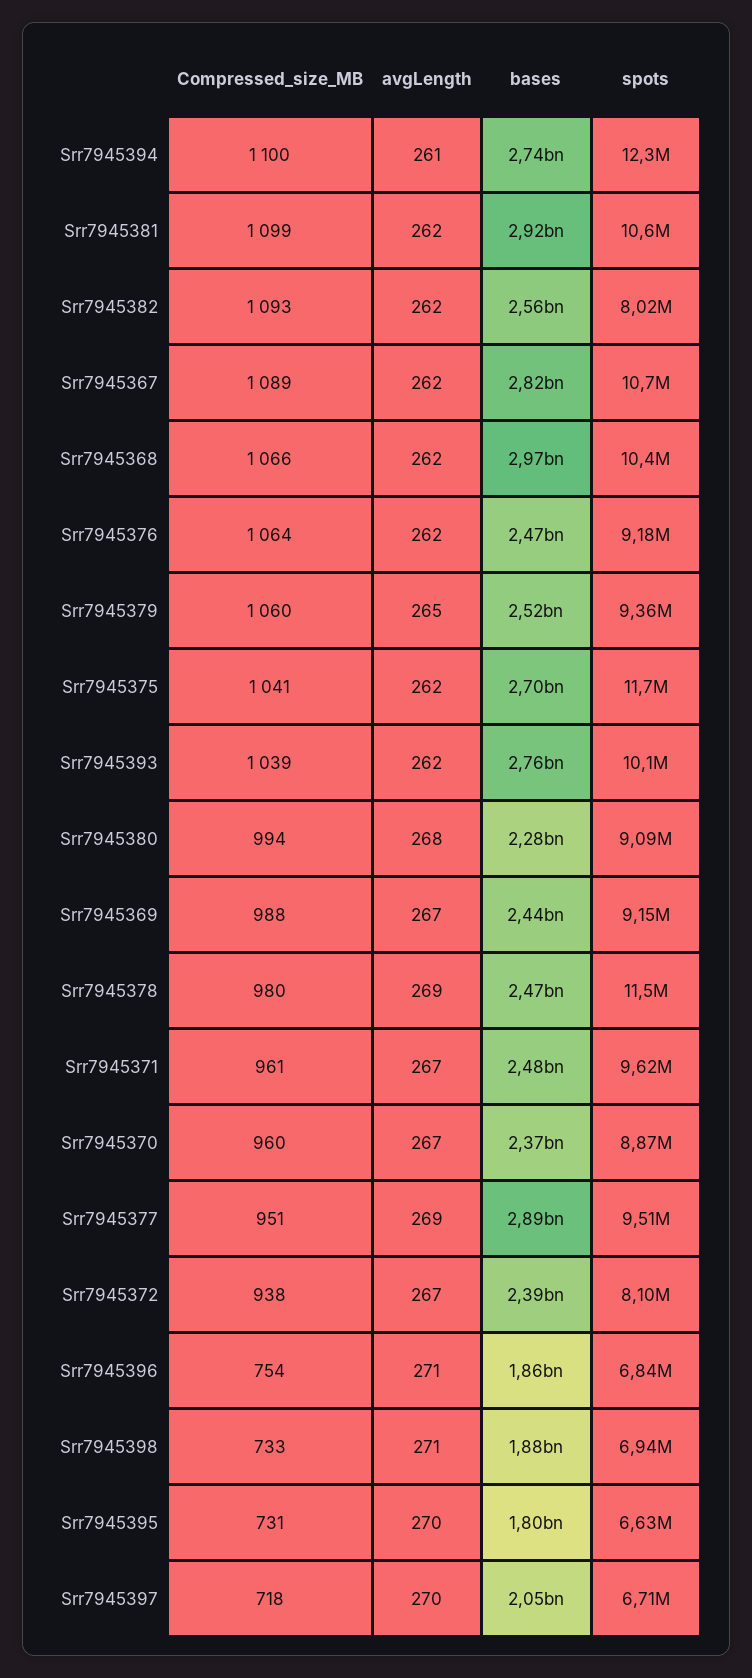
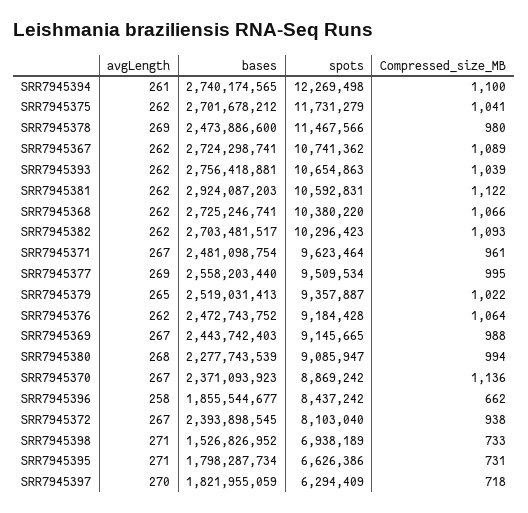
Compressed_size_MB, Srr7945381: 1099 -> 1122
bases, Srr7945382: 2560000000 -> 2703481517
spots, Srr7945382: 8020000 -> 10296423
bases, Srr7945367: 2820000000 -> 2724298741
bases, Srr7945368: 2970000000 -> 2725246741
Compressed_size_MB, Srr7945379: 1060 -> 1022
spots, Srr7945393: 10100000 -> 10654863
Compressed_size_MB, Srr7945370: 960 -> 1136
Compressed_size_MB, Srr7945377: 951 -> 995
bases, Srr7945377: 2890000000 -> 2558203440
Compressed_size_MB, Srr7945396: 754 -> 662
avgLength, Srr7945396: 271 -> 258
spots, Srr7945396: 6840000 -> 8437242
bases, Srr7945398: 1880000000 -> 1526826952
avgLength, Srr7945395: 270 -> 271
bases, Srr7945397: 2050000000 -> 1821955059
spots, Srr7945397: 6710000 -> 6294409

